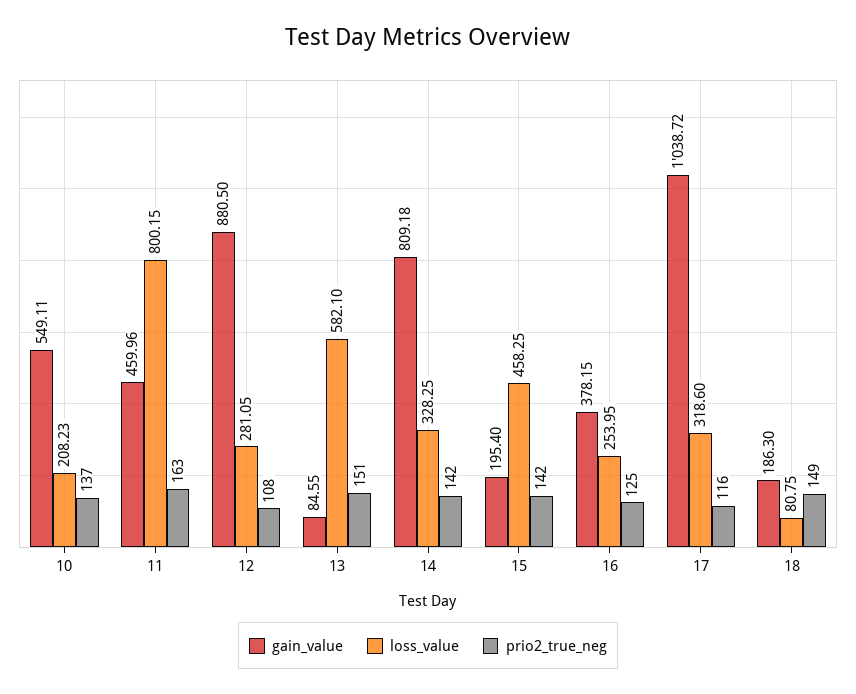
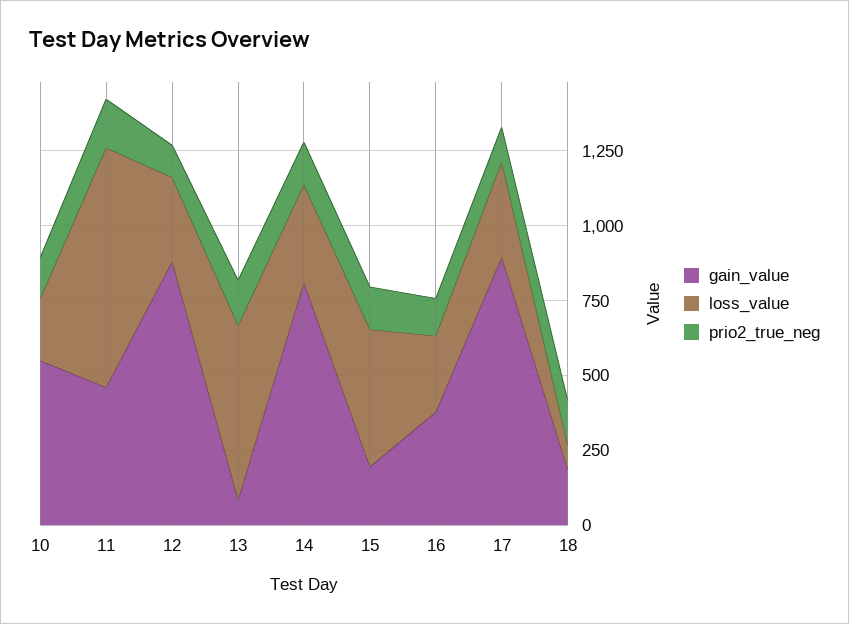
gain_value, 17: 1038.72 -> 900

